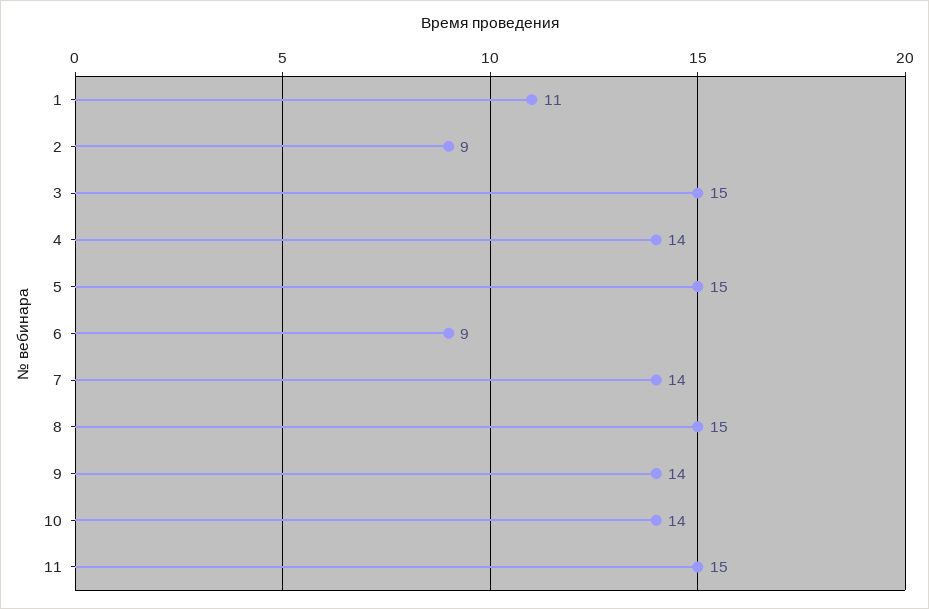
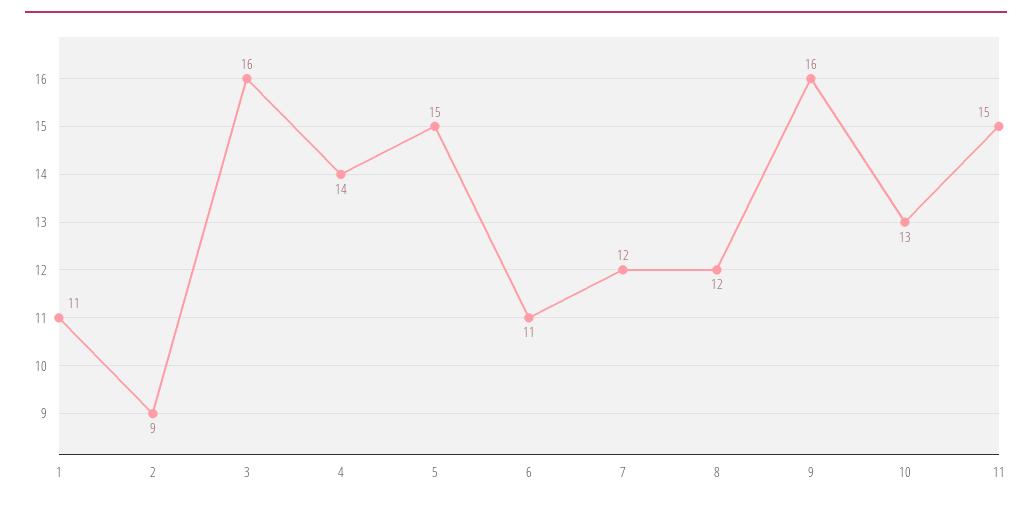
3: 15 -> 16
6: 9 -> 11
7: 14 -> 12
8: 15 -> 12
9: 14 -> 16
10: 14 -> 13

